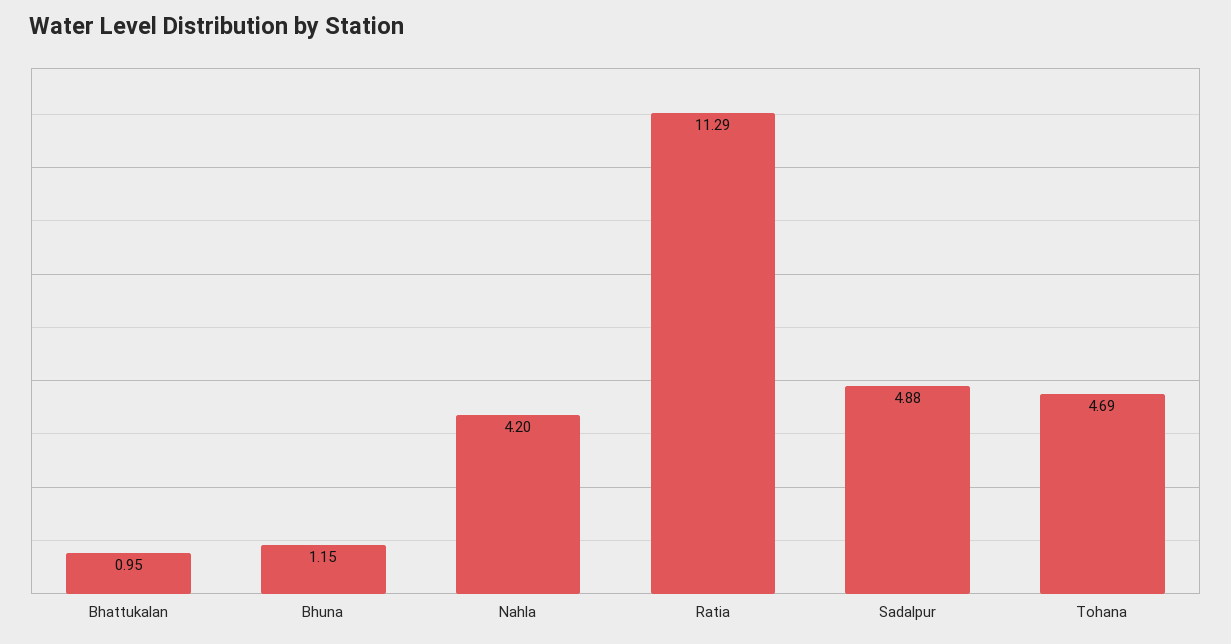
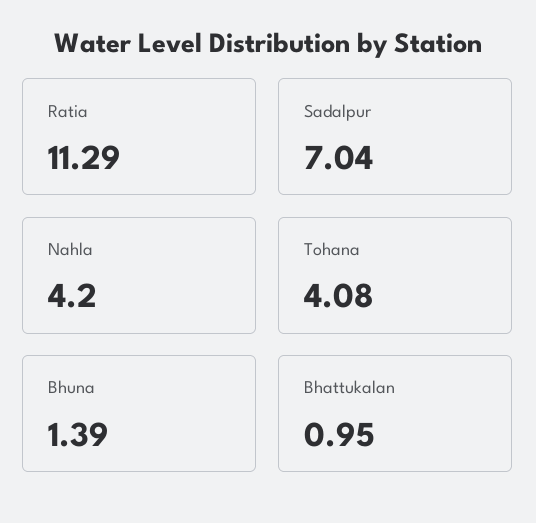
Bhuna: 1.15 -> 1.39
Sadalpur: 4.88 -> 7.04
Tohana: 4.69 -> 4.08

